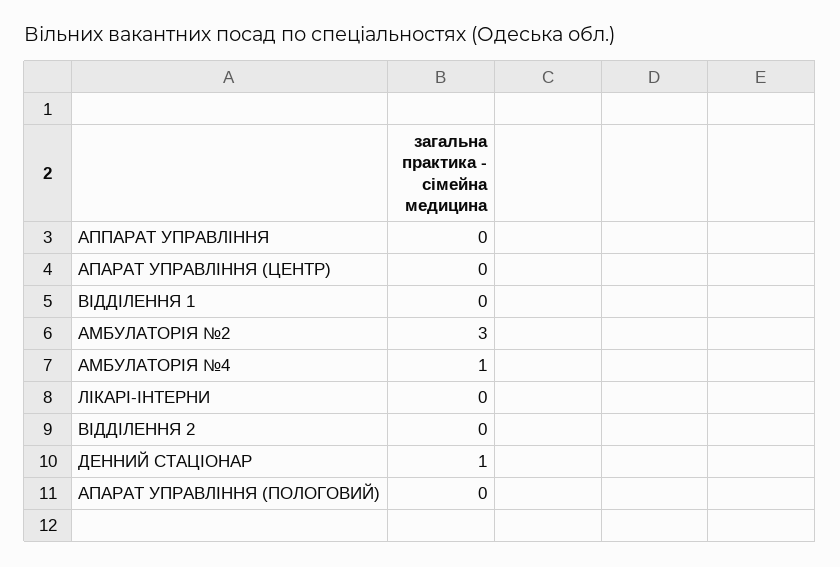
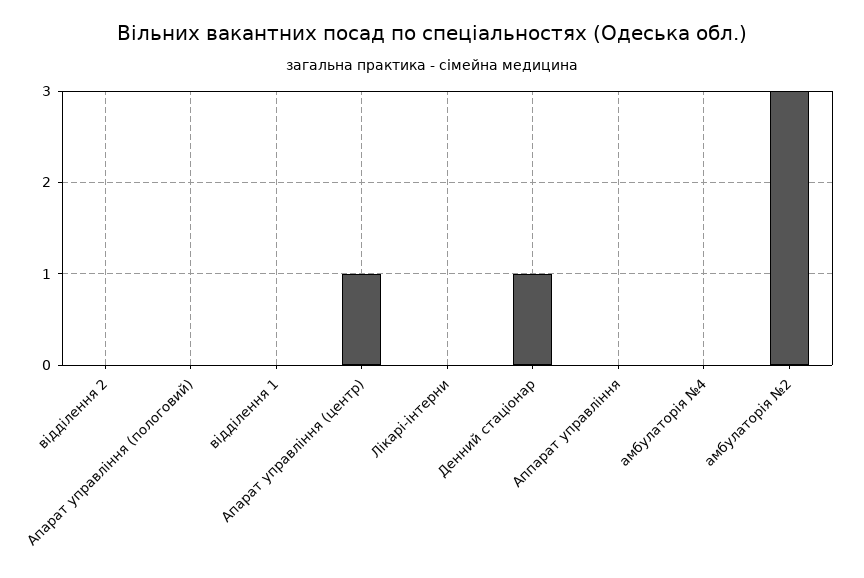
АПАРАТ УПРАВЛІННЯ (ЦЕНТР): 0 -> 1
АМБУЛАТОРІЯ №4: 1 -> 0

